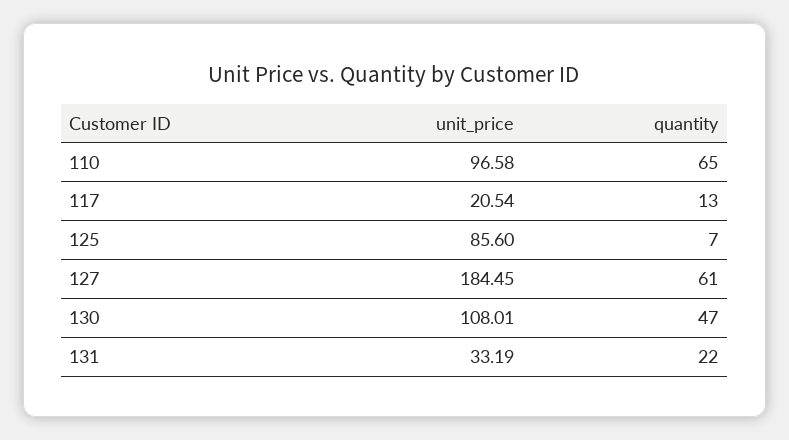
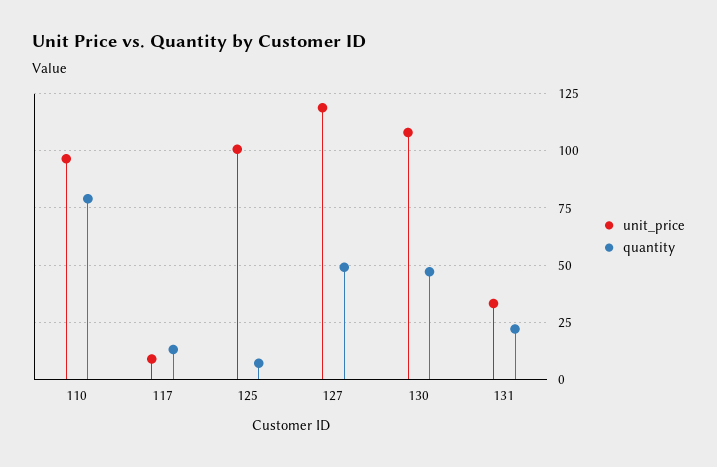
quantity, 110: 65 -> 80
unit_price, 117: 20.54 -> 10
unit_price, 125: 85.6 -> 100
unit_price, 127: 184.45 -> 120
quantity, 127: 61 -> 50

